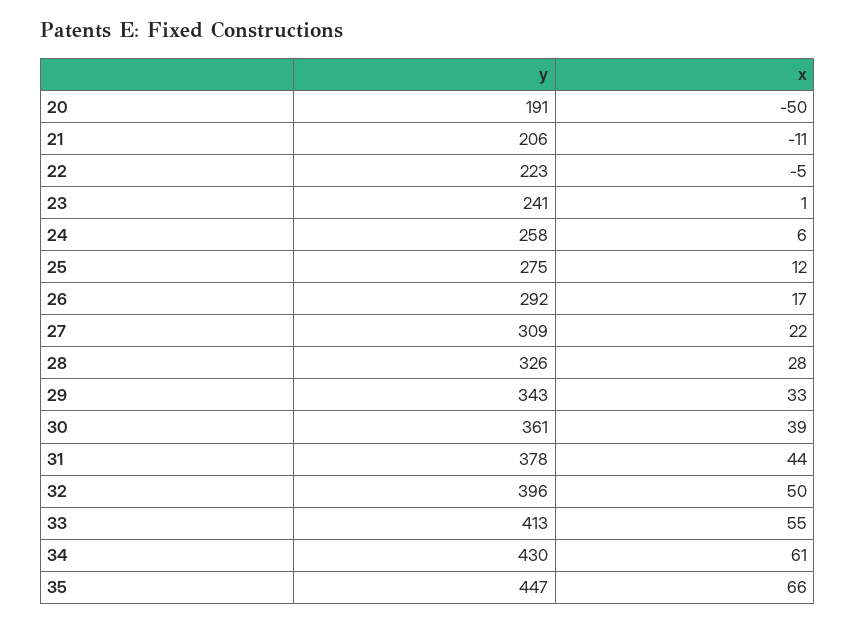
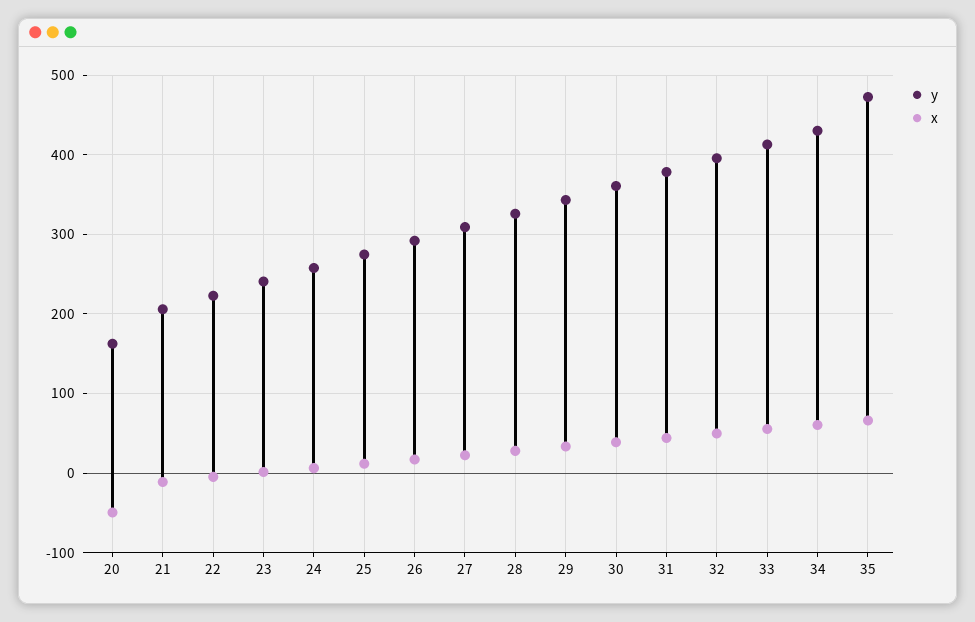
y, 20: 191 -> 160
y, 35: 447 -> 470

